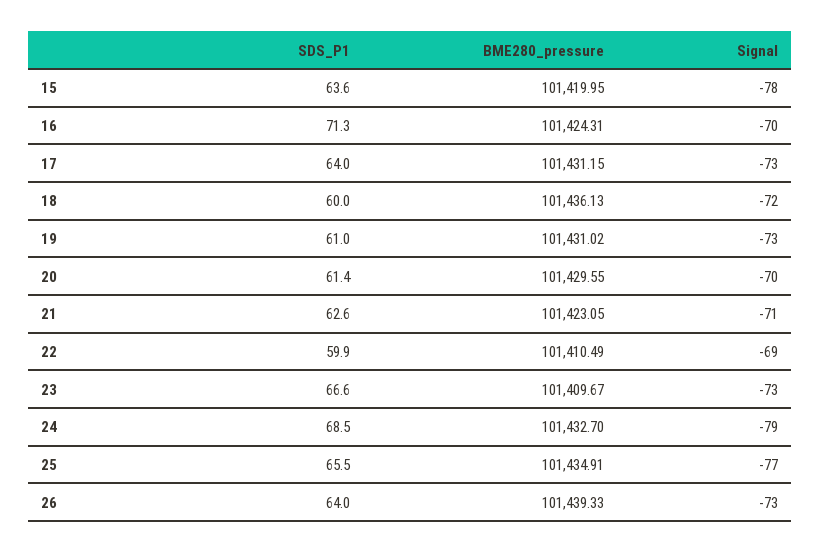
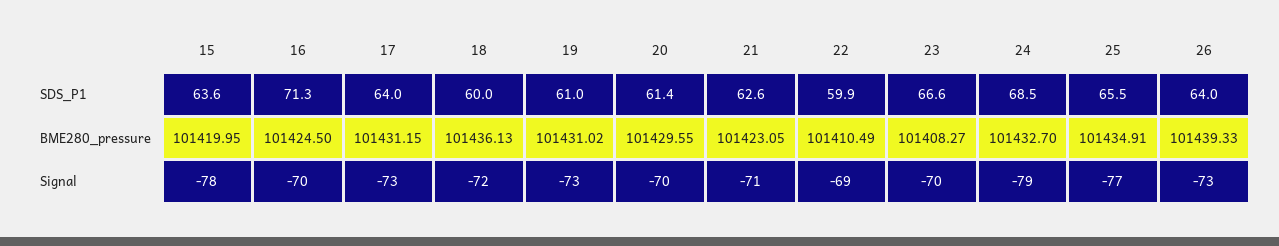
BME280_pressure, 16: 101424.31 -> 101424.5
BME280_pressure, 23: 101409.67 -> 101408.27
Signal, 23: -73 -> -70

